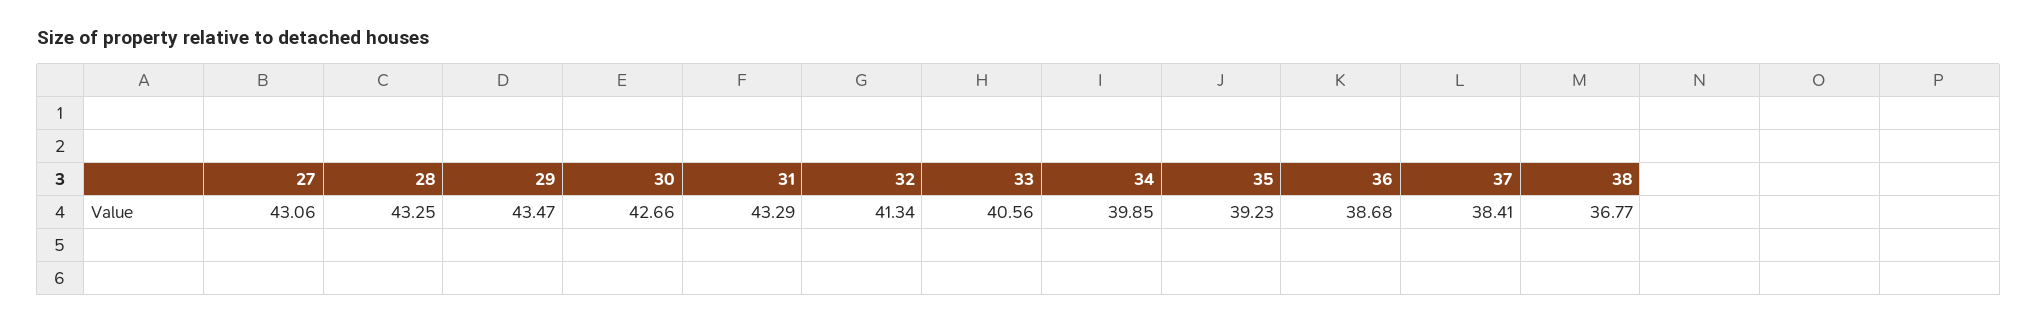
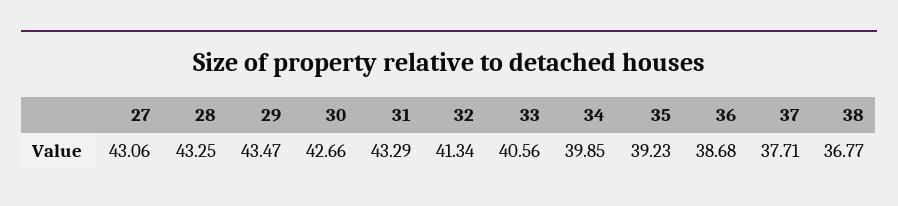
37: 38.41 -> 37.71

